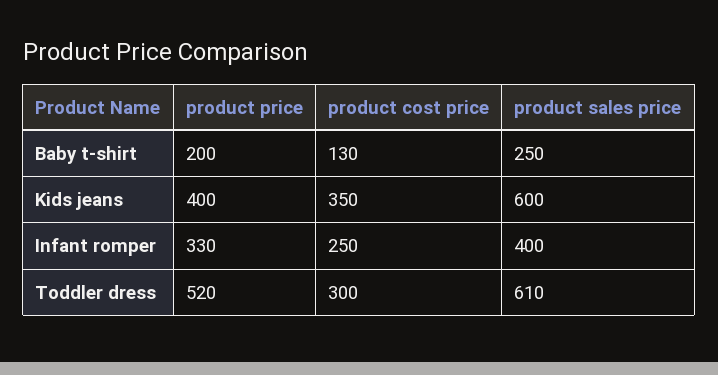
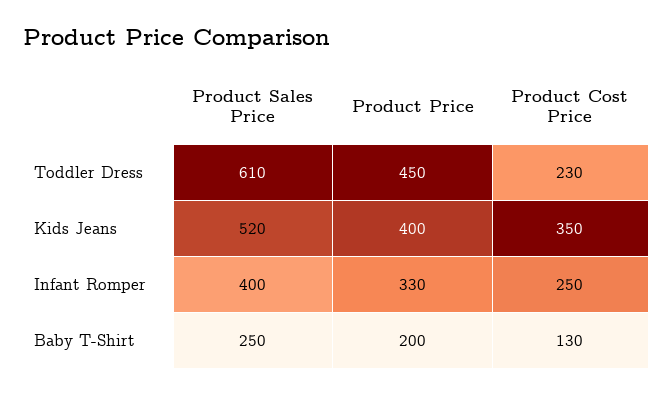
product sales price, Kids jeans: 600 -> 520
product price, Toddler dress: 520 -> 450
product cost price, Toddler dress: 300 -> 230

